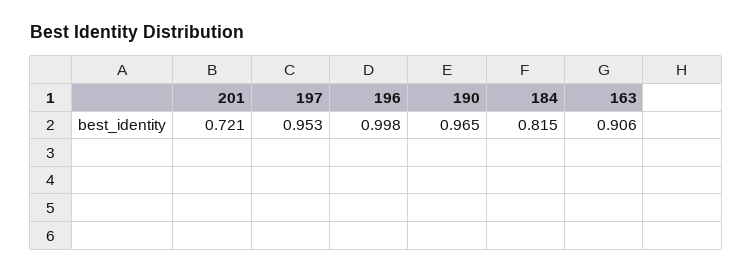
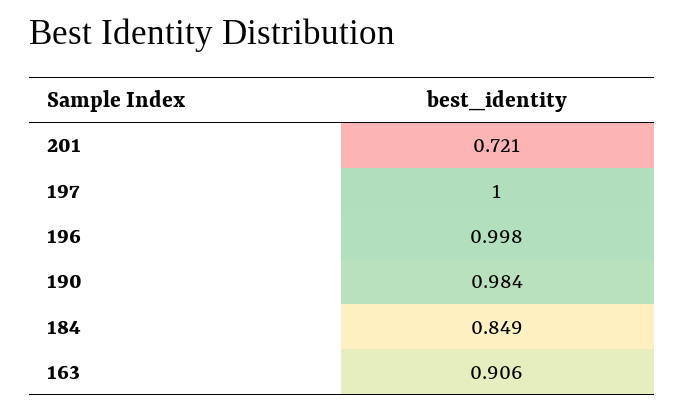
197: 0.953 -> 1
190: 0.965 -> 0.984
184: 0.815 -> 0.849

